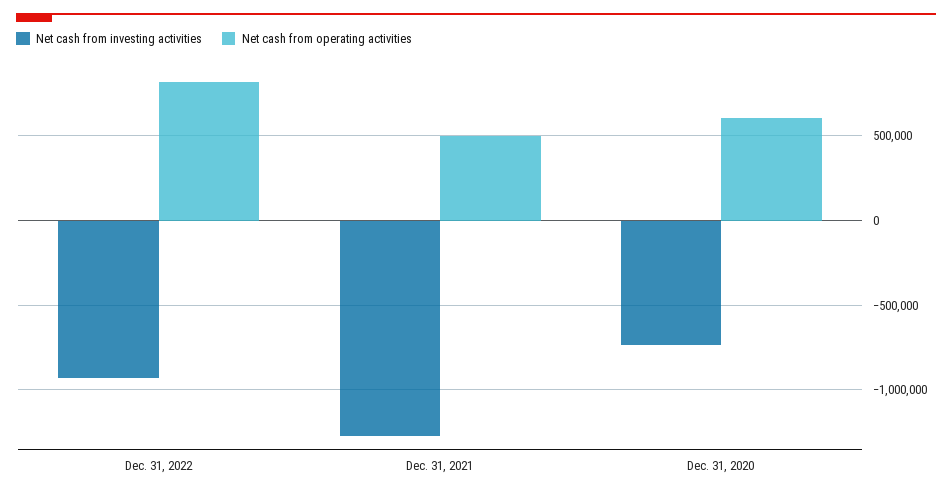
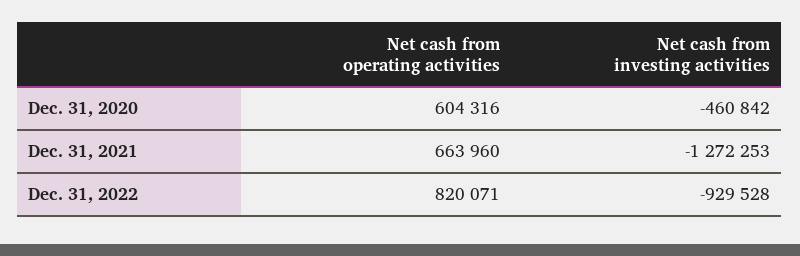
Net cash from operating activities, Dec. 31, 2021: 500000 -> 663960
Net cash from investing activities, Dec. 31, 2020: -750000 -> -460842

